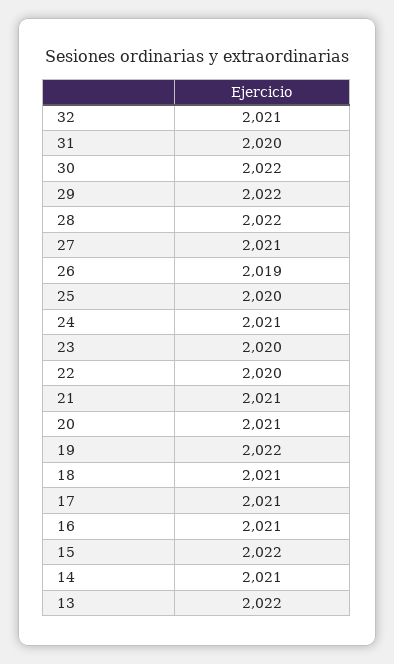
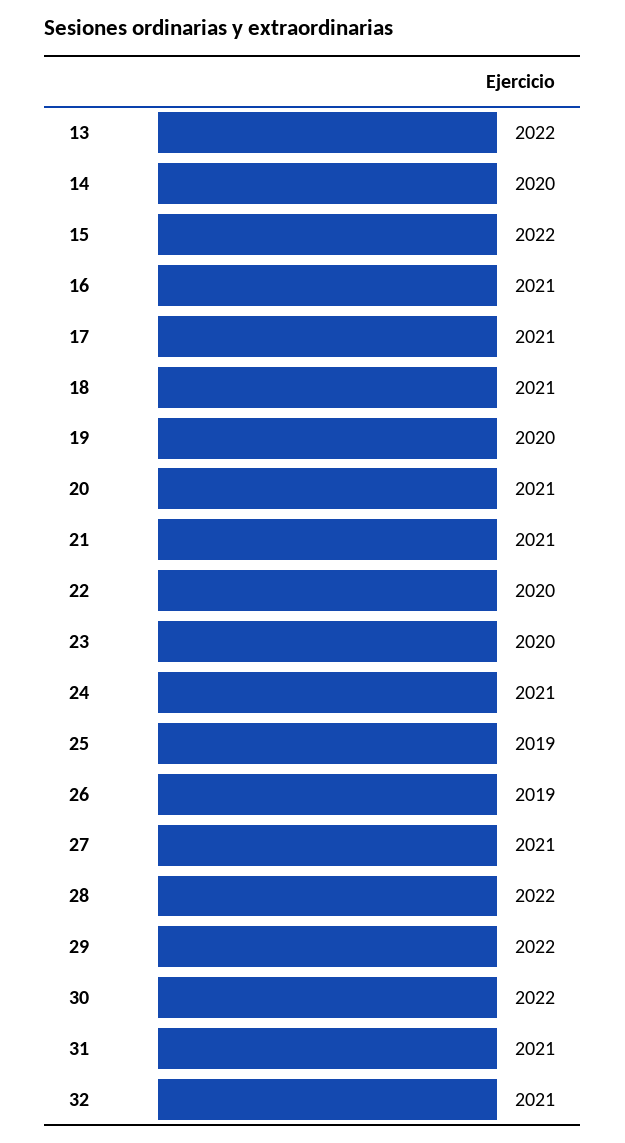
31: 2020 -> 2021
25: 2020 -> 2019
19: 2022 -> 2020
14: 2021 -> 2020

